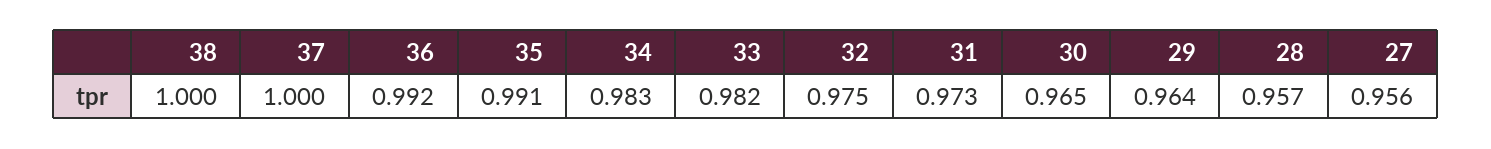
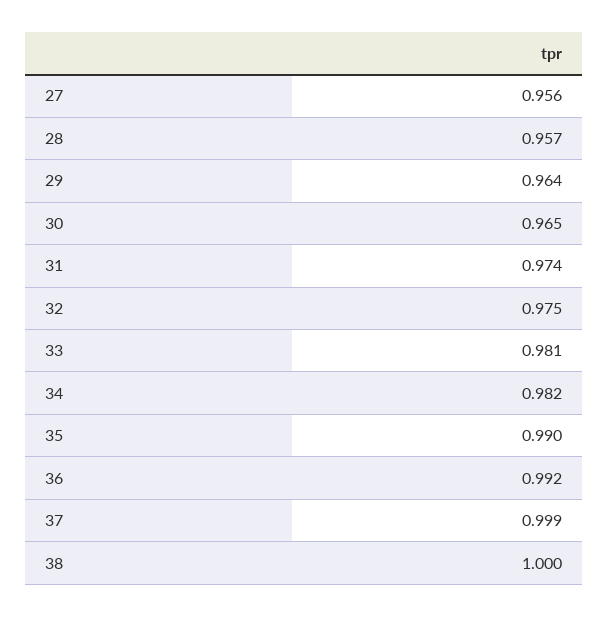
37: 1 -> 0.999
35: 0.991 -> 0.99
34: 0.983 -> 0.982
33: 0.982 -> 0.981
31: 0.973 -> 0.974

